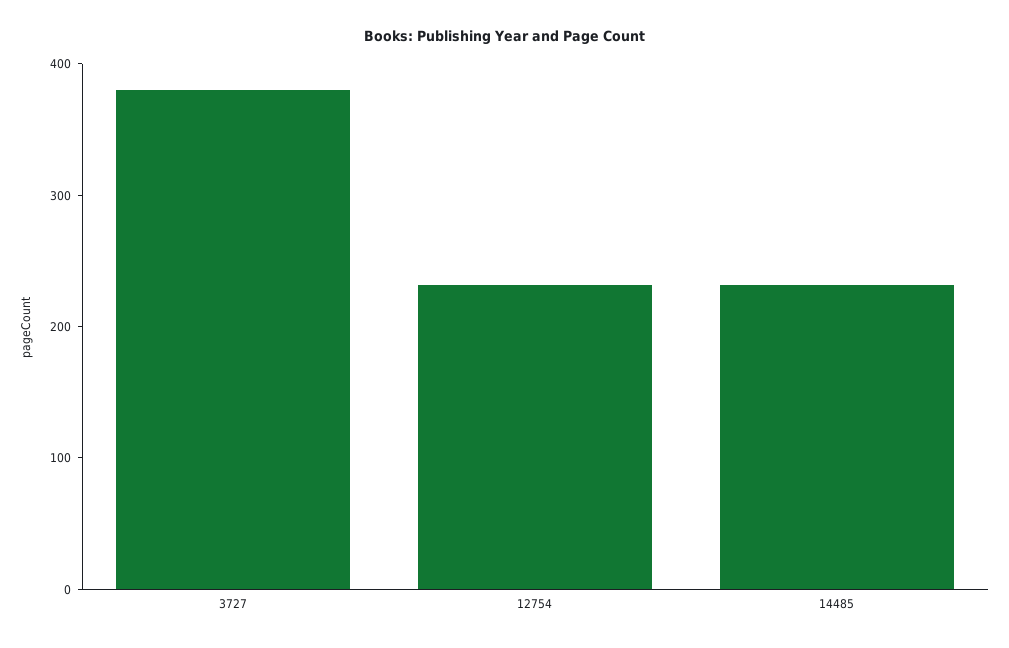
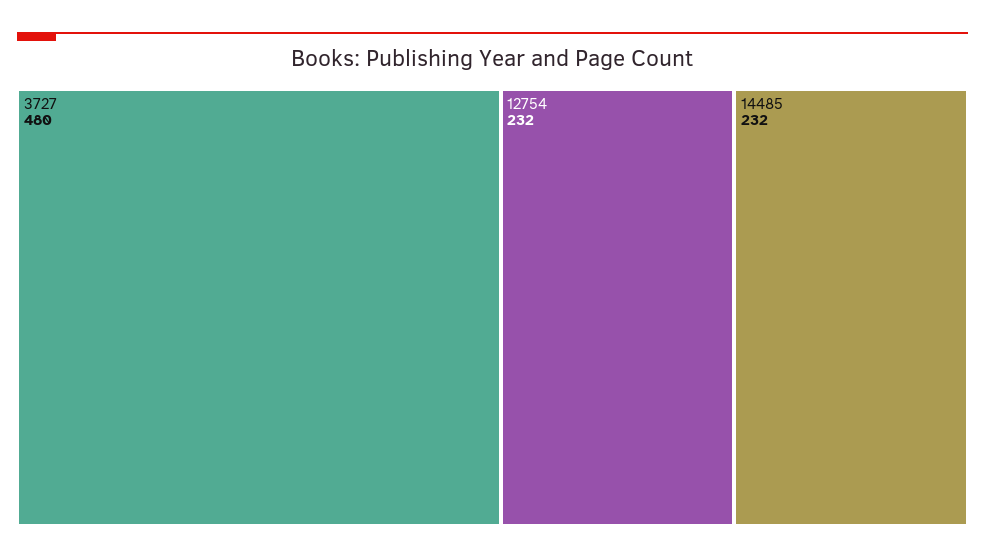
3727: 380 -> 480

